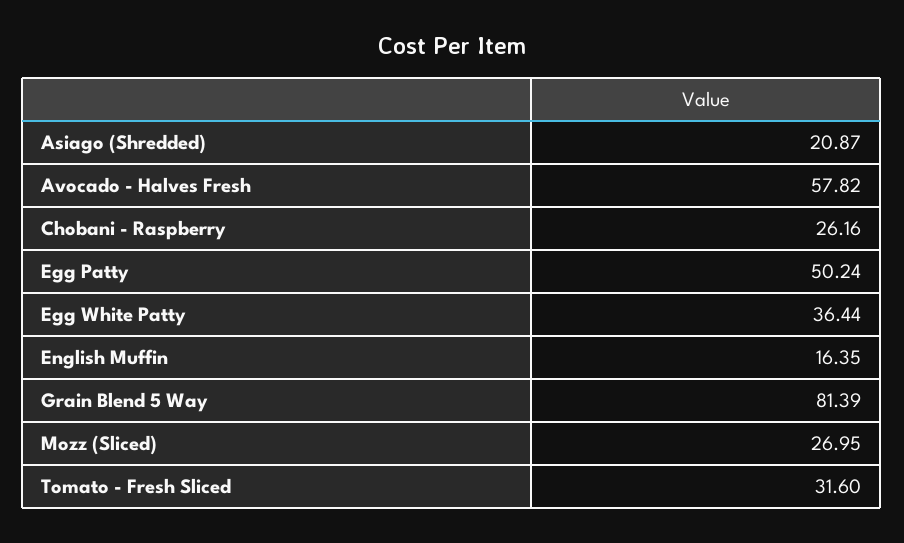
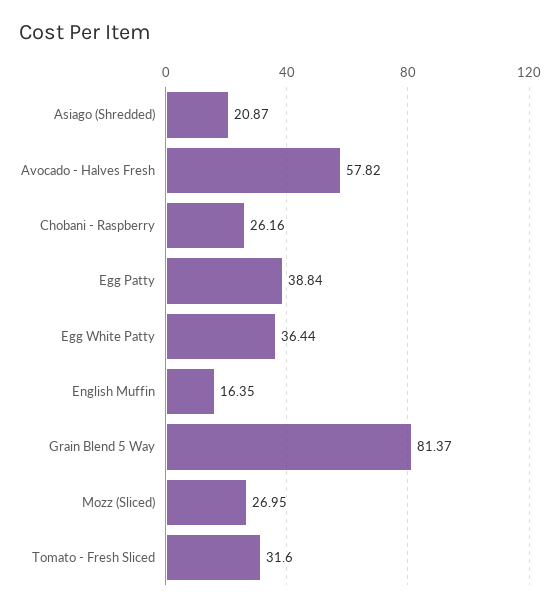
Egg Patty: 50.24 -> 38.84
Grain Blend 5 Way: 81.39 -> 81.37

